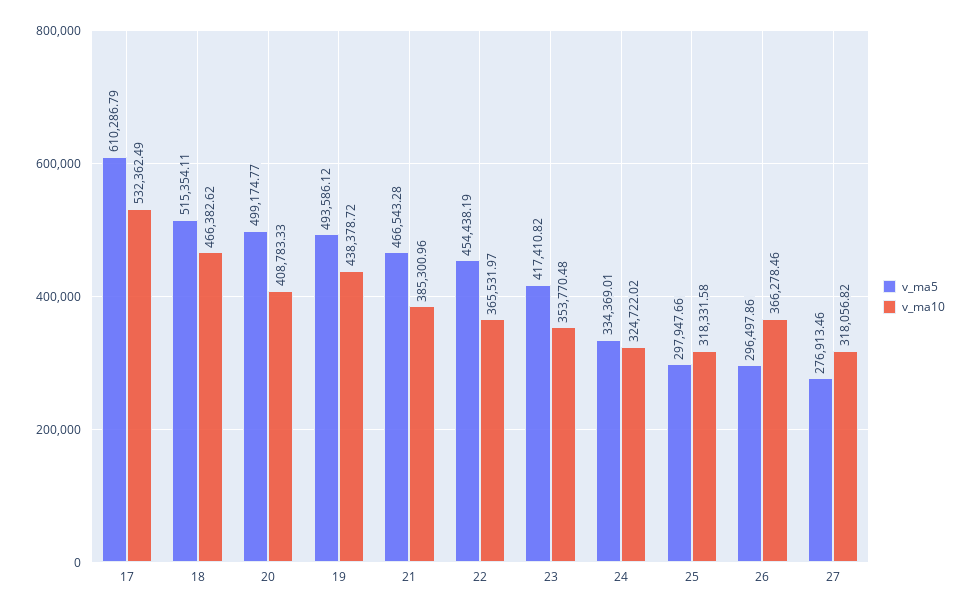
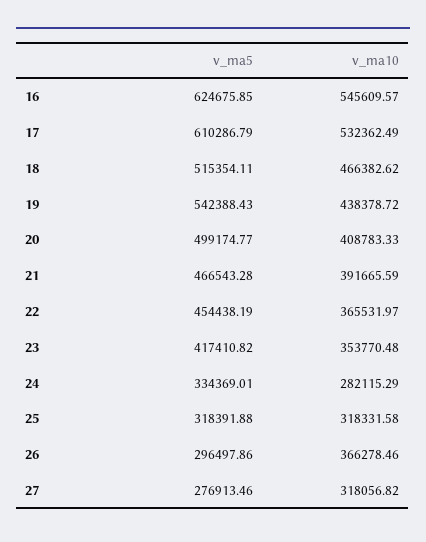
v_ma5, 19: 493586.12 -> 542388.43
v_ma10, 21: 385300.96 -> 391665.59
v_ma10, 24: 324722.02 -> 282115.29
v_ma5, 25: 297947.66 -> 318391.88
v_ma5, 16: none -> 624675.85
v_ma10, 16: none -> 545609.57

